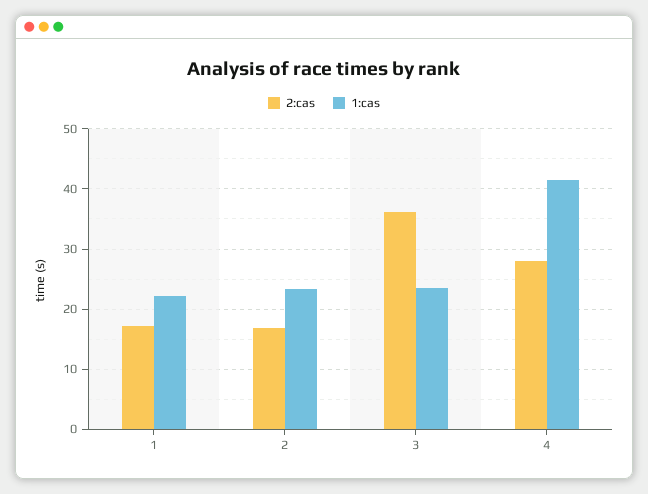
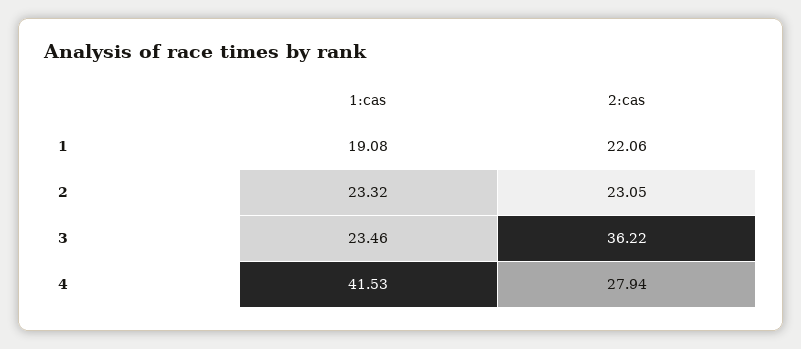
2:cas, 1: 17 -> 22.06
1:cas, 1: 22 -> 19.08
2:cas, 2: 17 -> 23.05

